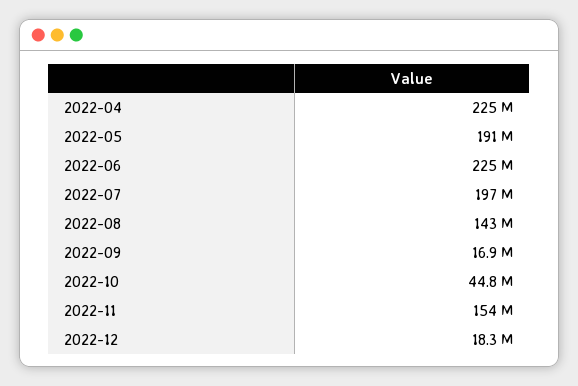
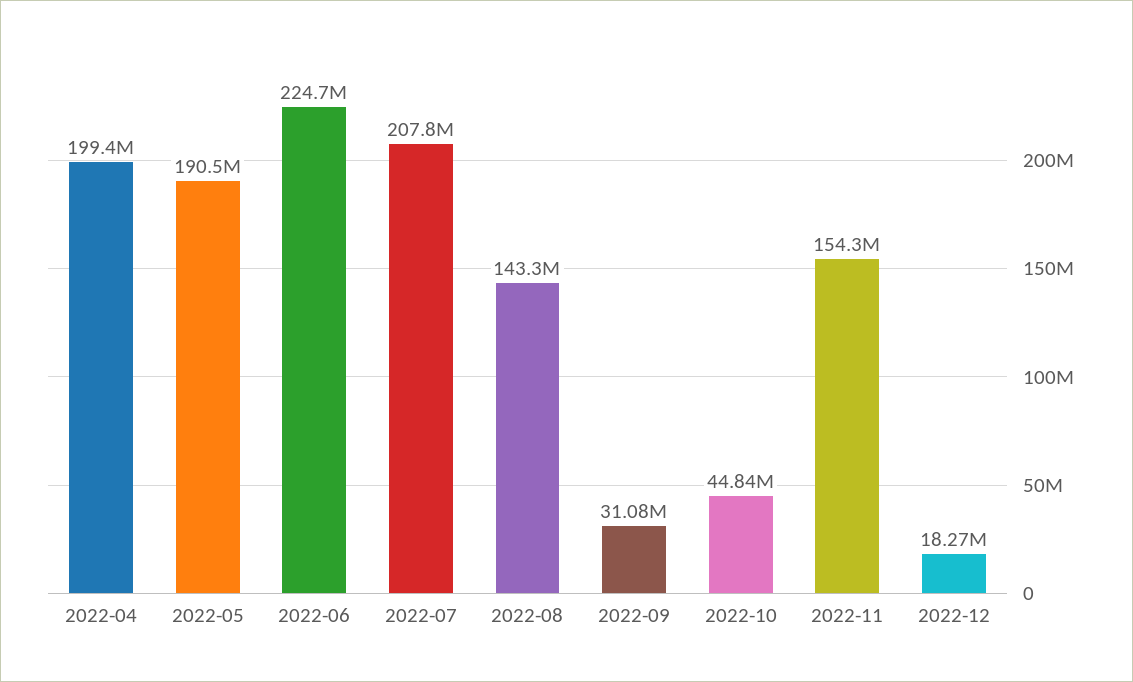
2022-04: 225000000 -> 199400000
2022-07: 197000000 -> 207800000
2022-09: 16900000 -> 31080000

